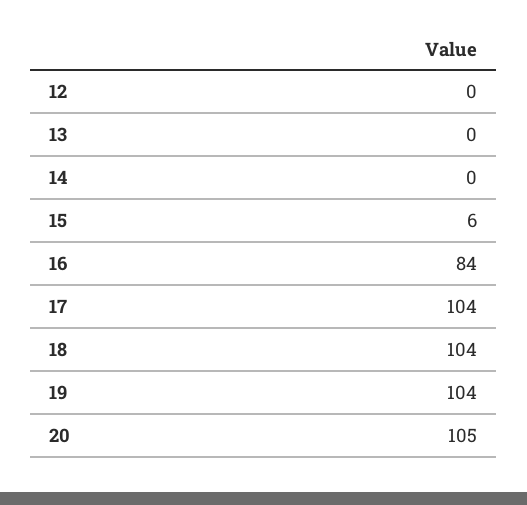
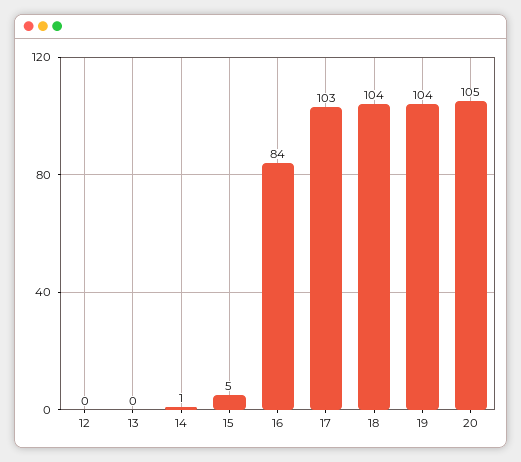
14: 0 -> 1
15: 6 -> 5
17: 104 -> 103

